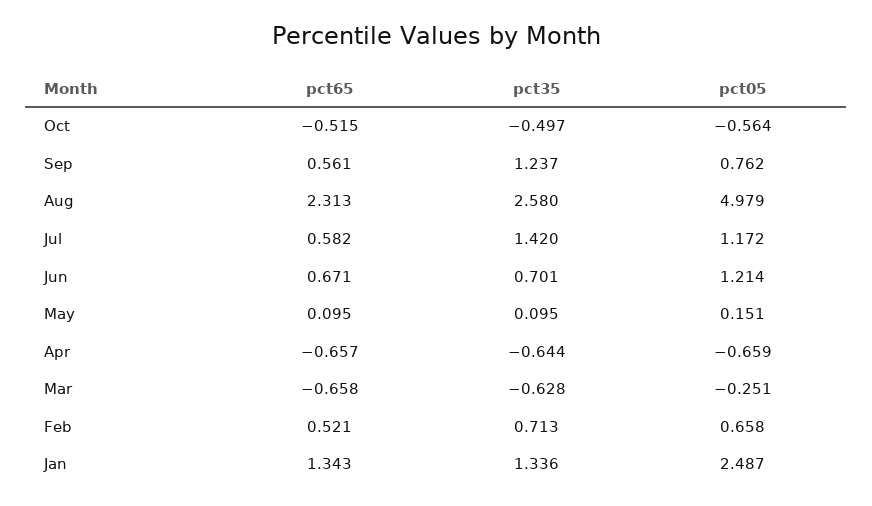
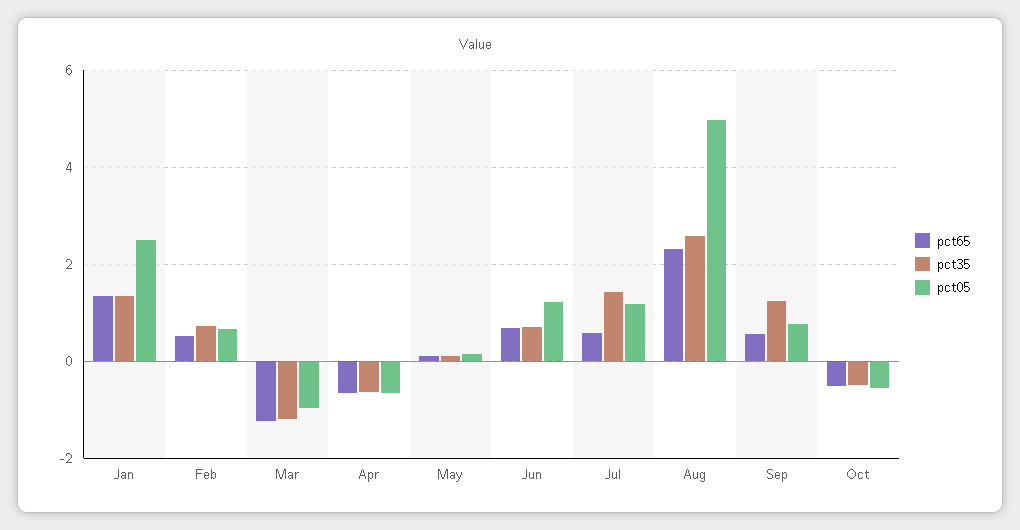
pct65, Mar: -0.658 -> -1.2
pct35, Mar: -0.628 -> -1.2
pct05, Mar: -0.251 -> -1

